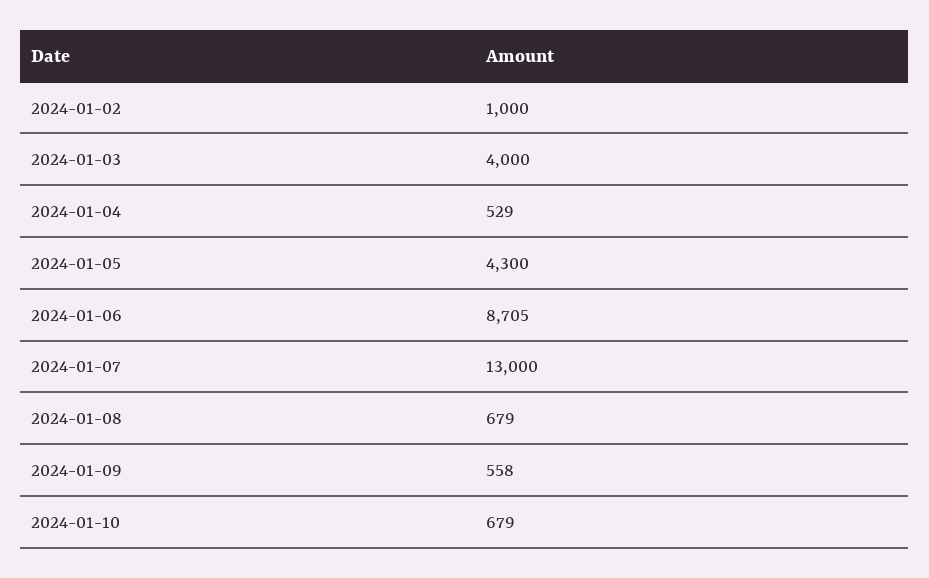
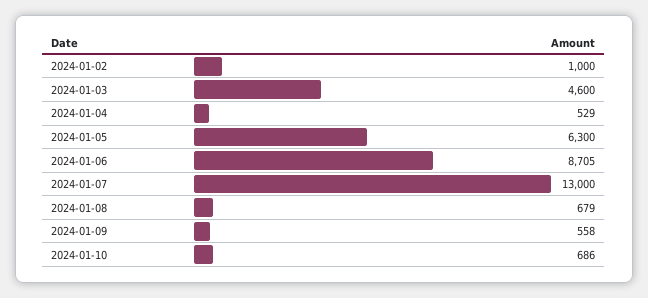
2024-01-03: 4000 -> 4600
2024-01-05: 4300 -> 6300
2024-01-10: 679 -> 686

